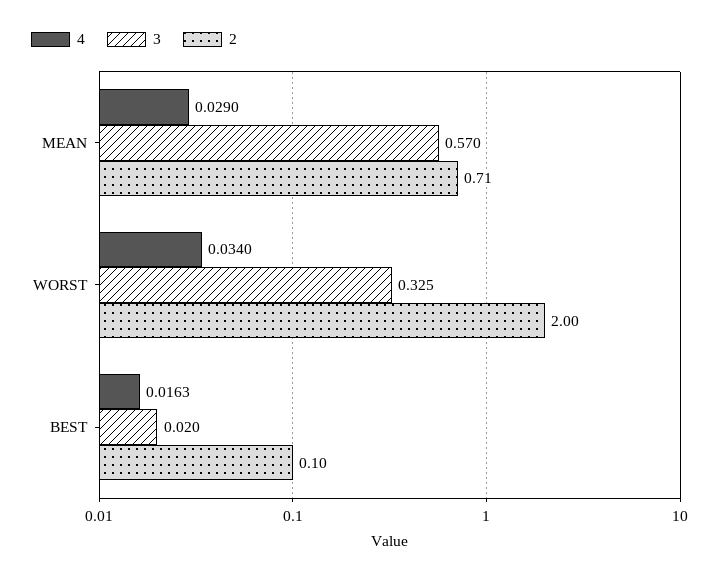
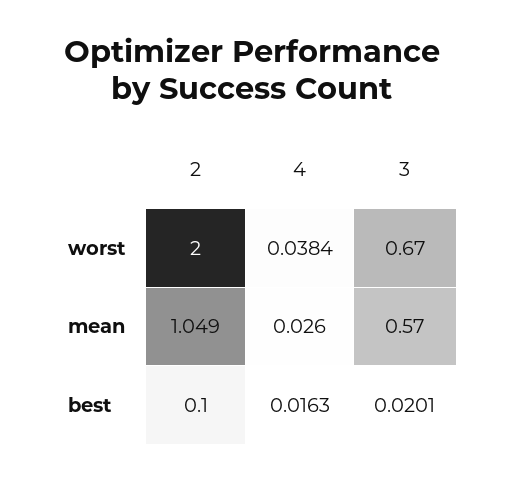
4, MEAN: 0.029 -> 0.026
2, MEAN: 0.71 -> 1.049
4, WORST: 0.034 -> 0.0384
3, WORST: 0.325 -> 0.67

